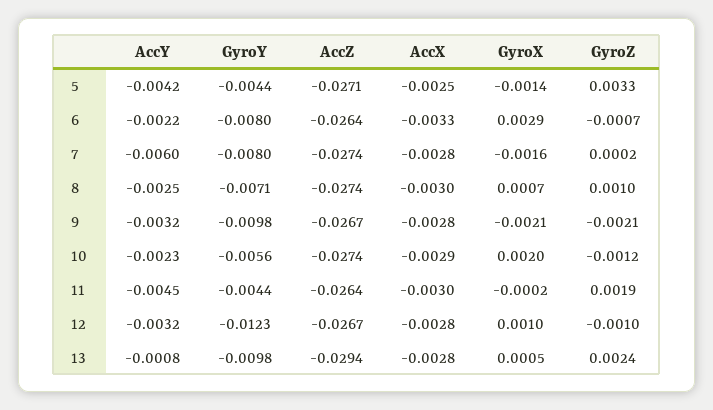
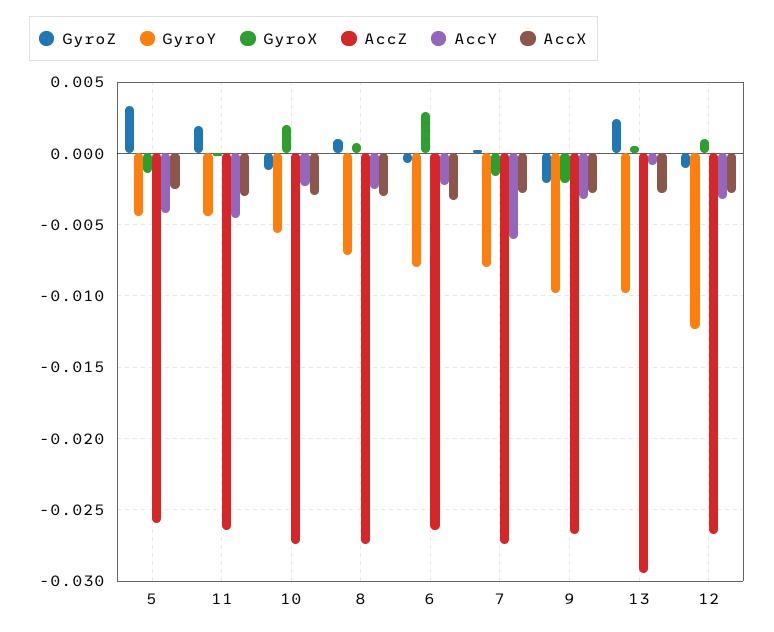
AccZ, 5: -0.0271 -> -0.026

